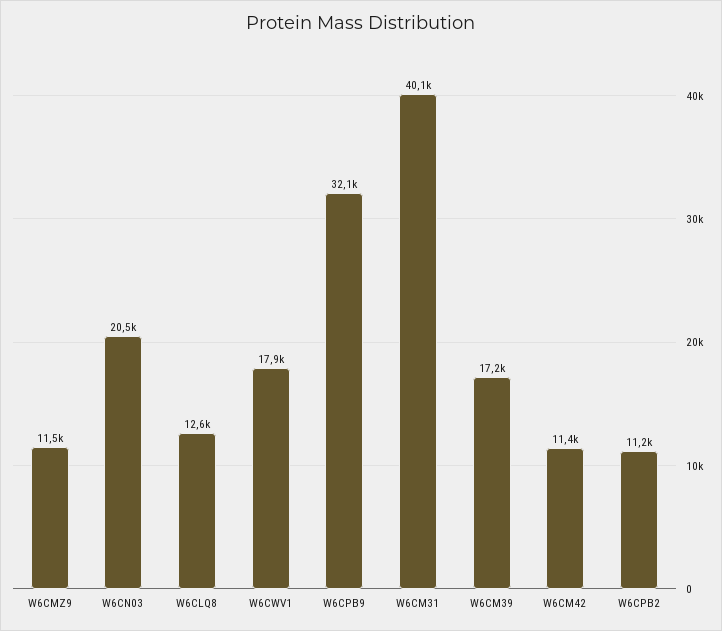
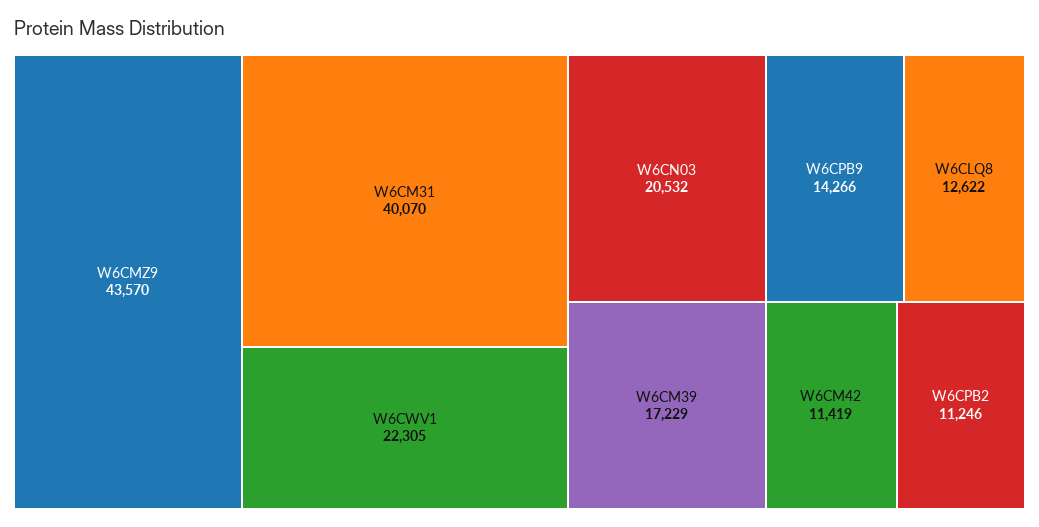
W6CMZ9: 11500 -> 43570
W6CWV1: 17900 -> 22305
W6CPB9: 32100 -> 14266

